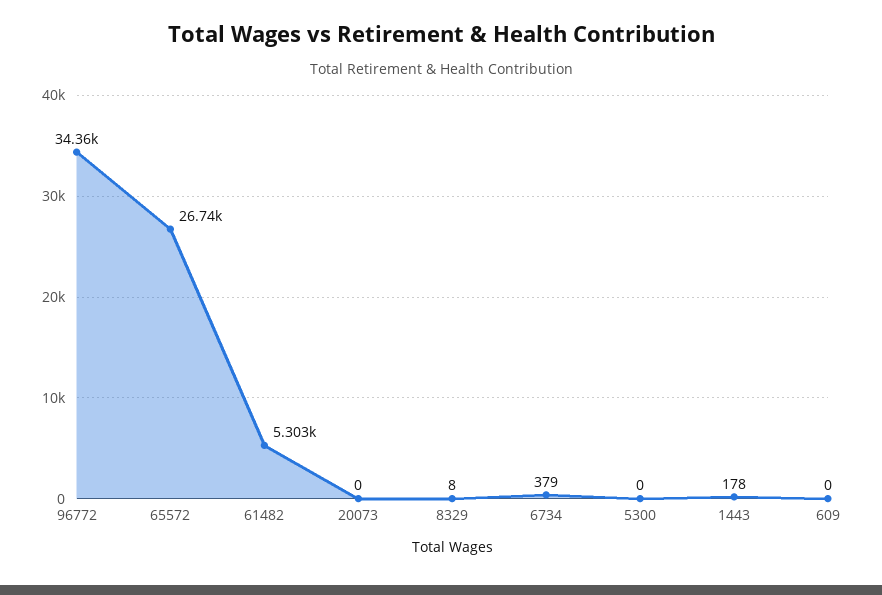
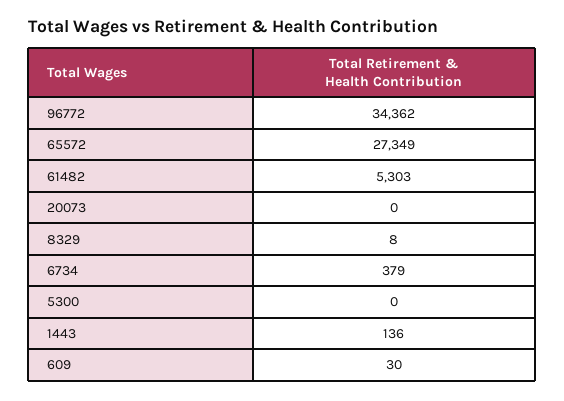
65572: 26740 -> 27349
1443: 178 -> 136
609: 0 -> 30

